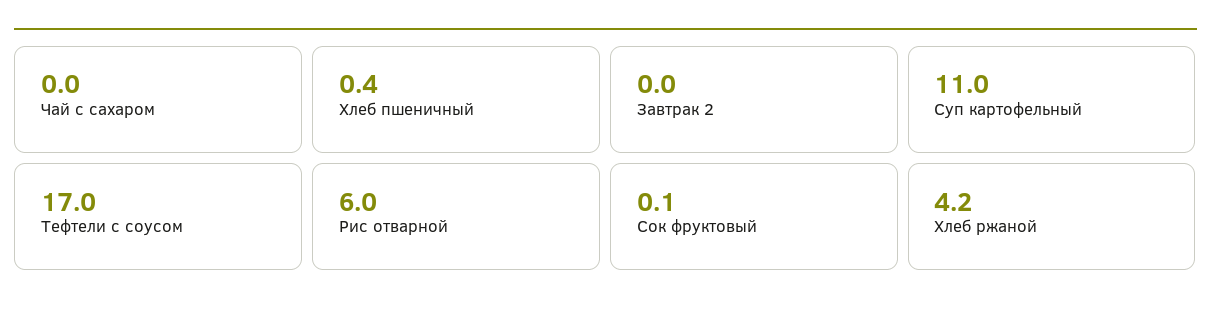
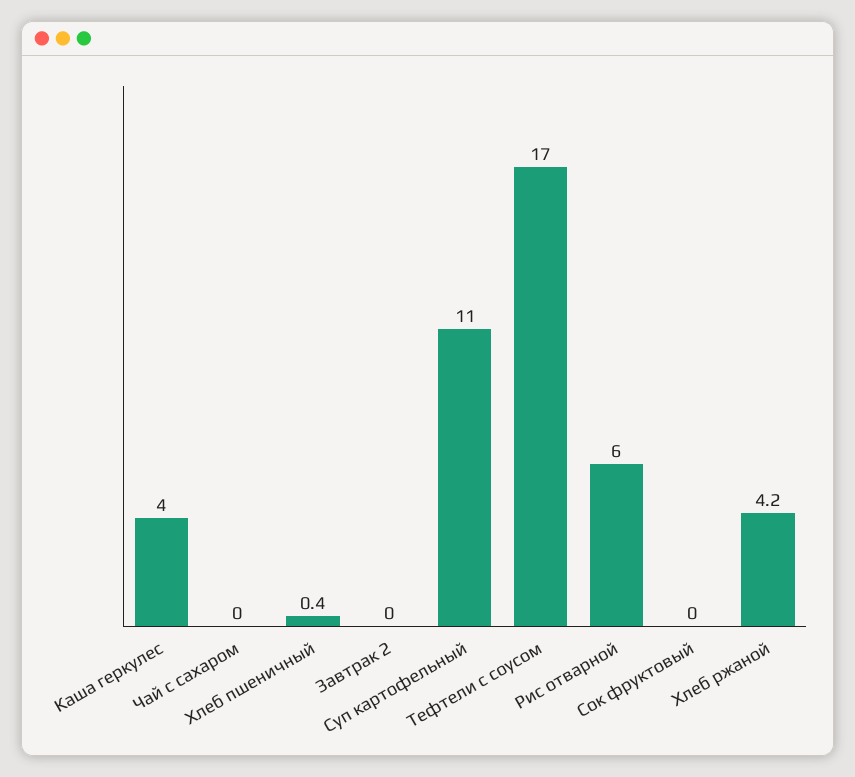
Сок фруктовый: 0.1 -> 0
Каша геркулес: none -> 4

